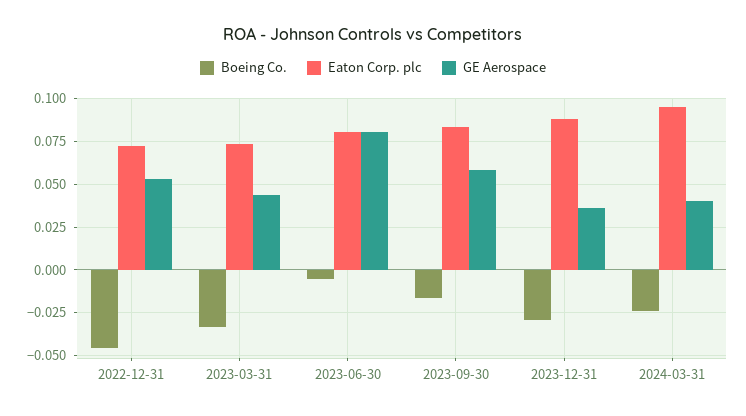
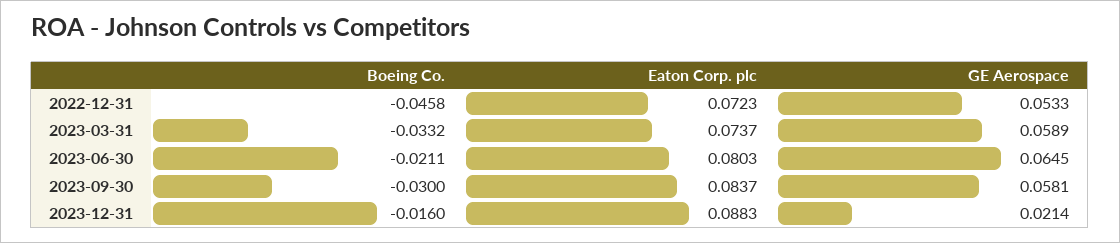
GE Aerospace, 2023-03-31: 0.045 -> 0.0589
Boeing Co., 2023-06-30: -0.005 -> -0.0211
GE Aerospace, 2023-06-30: 0.08 -> 0.0645
Boeing Co., 2023-09-30: -0.015 -> -0.03
Boeing Co., 2023-12-31: -0.03 -> -0.016
GE Aerospace, 2023-12-31: 0.035 -> 0.0214
Boeing Co., 2024-03-31: -0.025 -> none
Eaton Corp. plc, 2024-03-31: 0.095 -> none
GE Aerospace, 2024-03-31: 0.04 -> none

